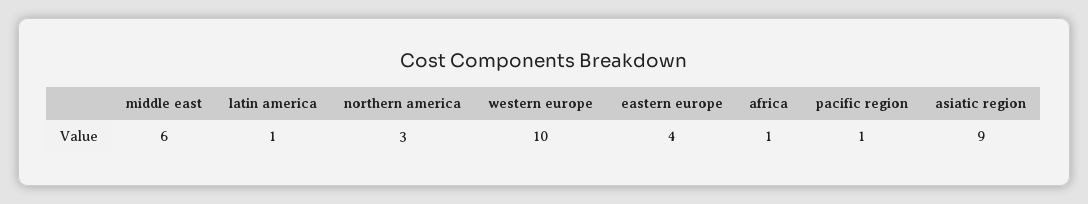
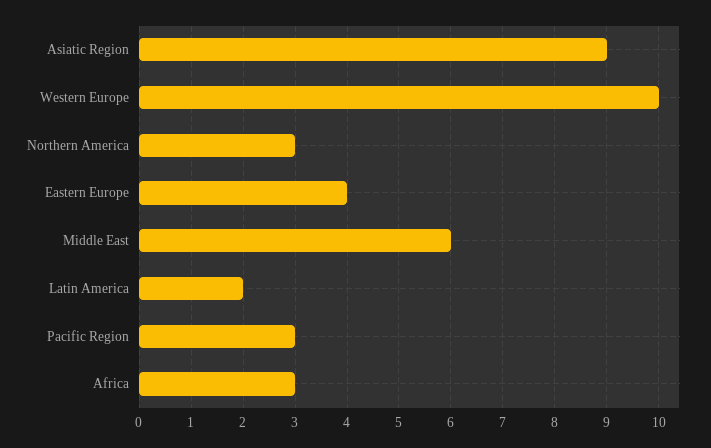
latin america: 1 -> 2
africa: 1 -> 3
pacific region: 1 -> 3

